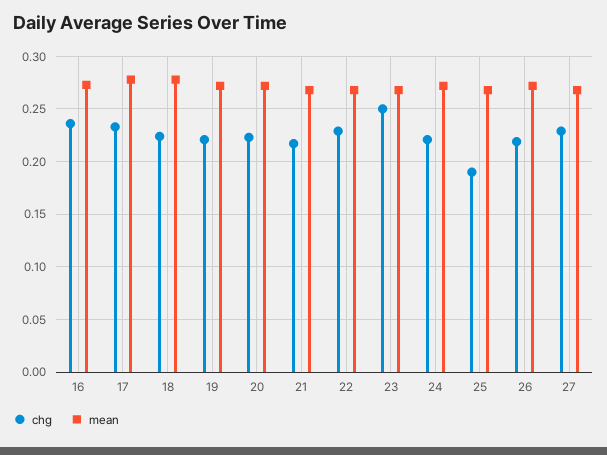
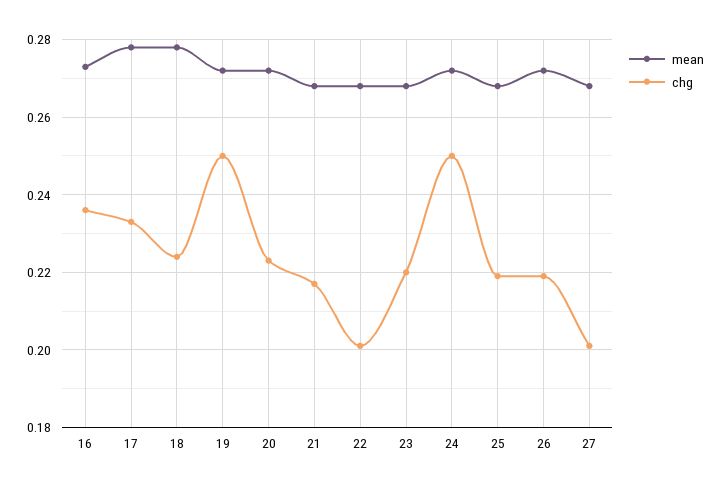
chg, 19: 0.22 -> 0.25
chg, 22: 0.23 -> 0.2
chg, 23: 0.25 -> 0.22
chg, 24: 0.22 -> 0.25
chg, 25: 0.19 -> 0.22
chg, 27: 0.23 -> 0.2

